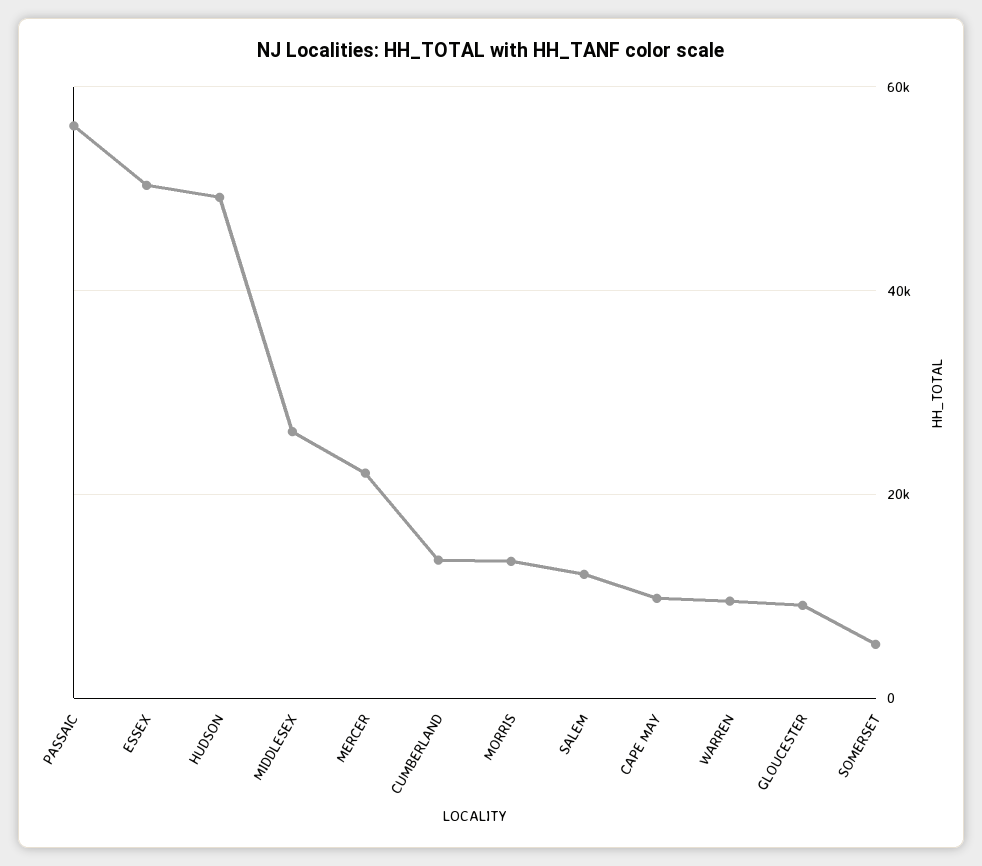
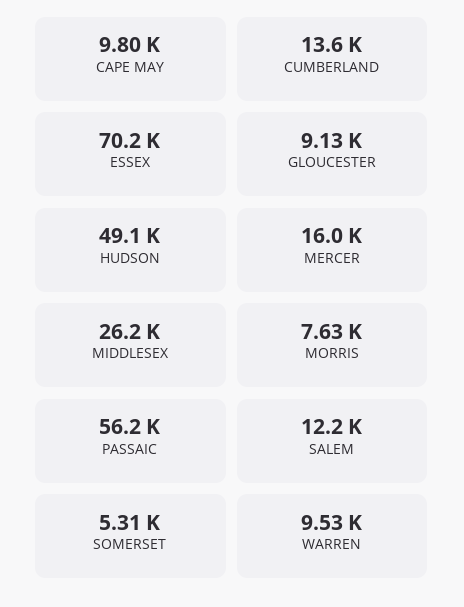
ESSEX: 50000 -> 70200
MERCER: 22000 -> 16000
MORRIS: 14000 -> 7630

